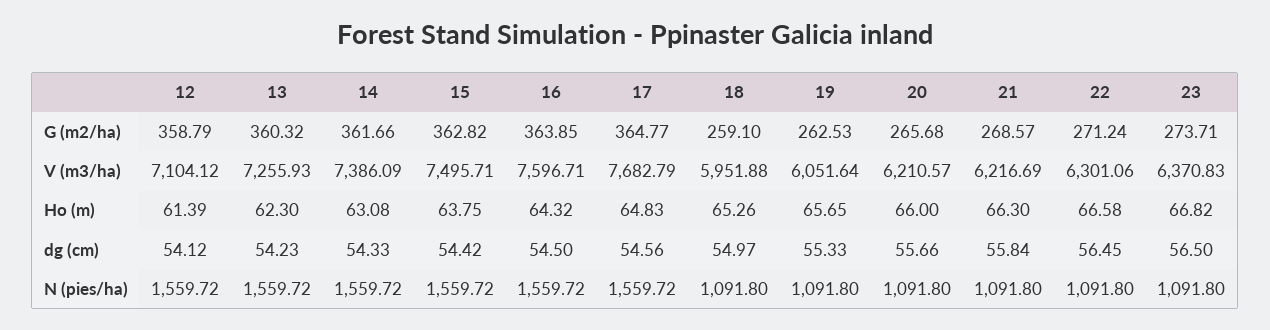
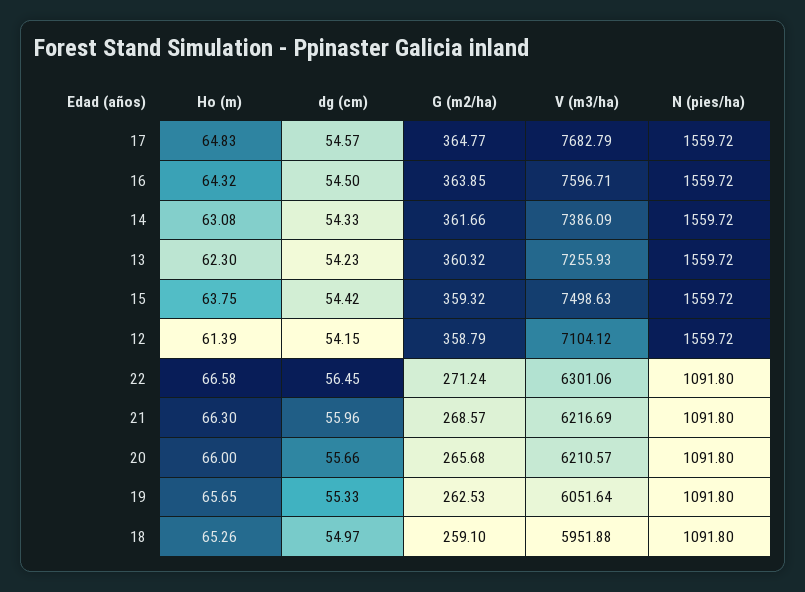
15, G (m2/ha): 362.82 -> 359.32
23, G (m2/ha): 273.71 -> none
15, V (m3/ha): 7495.71 -> 7498.63
23, V (m3/ha): 6370.83 -> none
23, Ho (m): 66.82 -> none
12, dg (cm): 54.12 -> 54.15
17, dg (cm): 54.56 -> 54.57
21, dg (cm): 55.84 -> 55.96
23, dg (cm): 56.5 -> none
23, N (pies/ha): 1091.8 -> none

